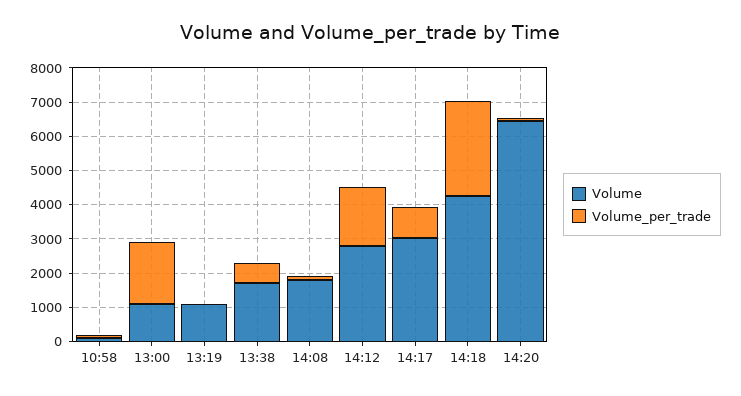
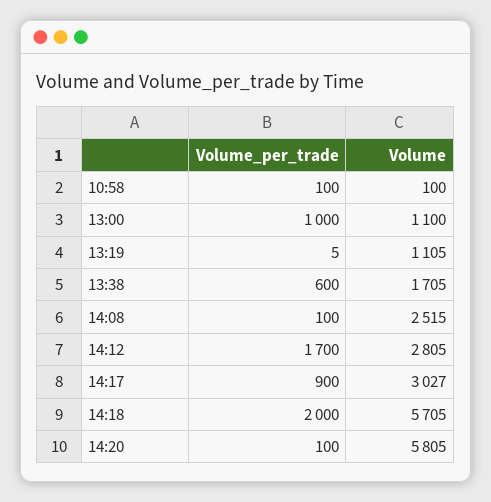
Volume_per_trade, 13:00: 1750 -> 1000
Volume, 14:08: 1750 -> 2515
Volume, 14:18: 4250 -> 5705
Volume_per_trade, 14:18: 2750 -> 2000
Volume, 14:20: 6500 -> 5805

